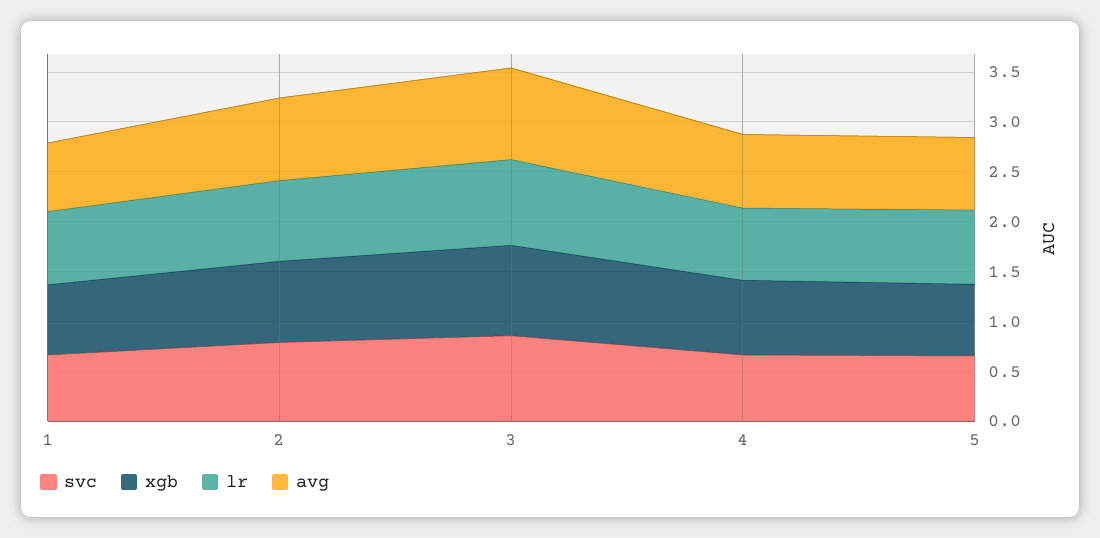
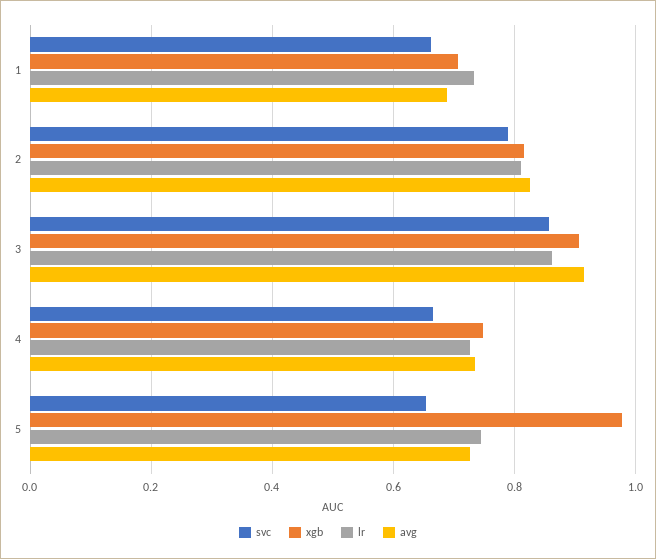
xgb, 5: 0.7 -> 0.98

